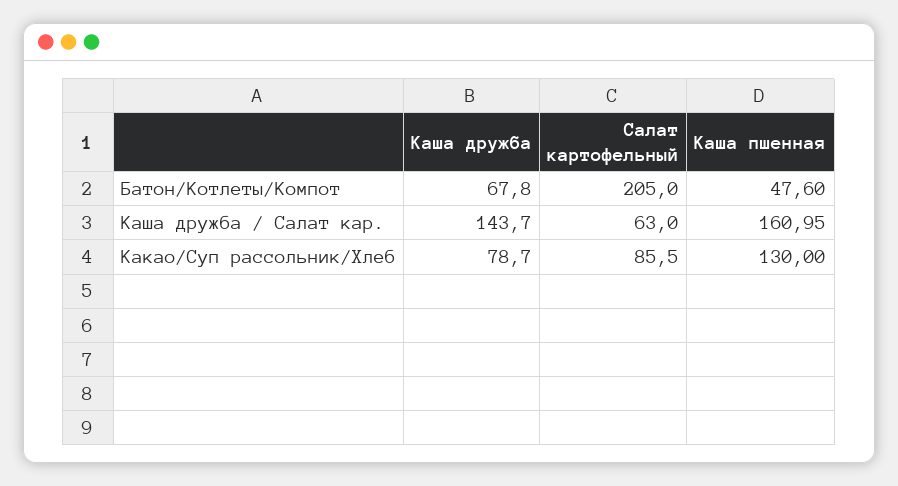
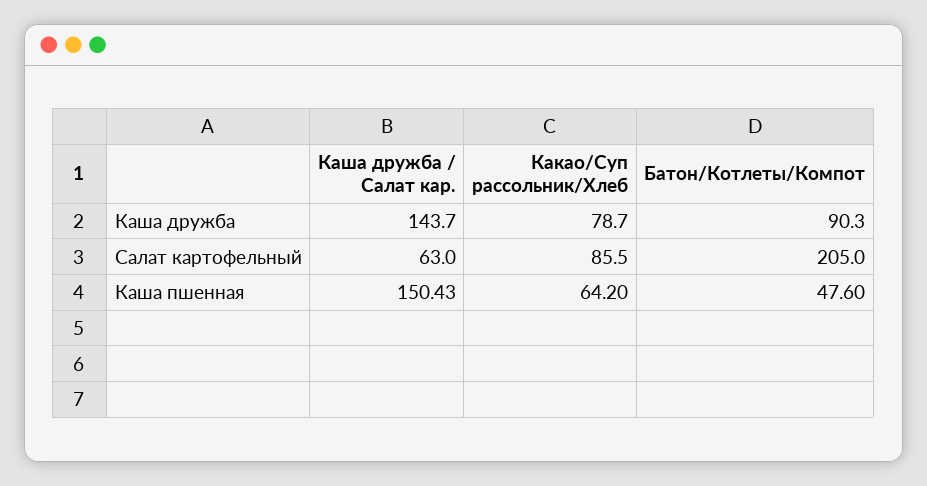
Каша дружба, Батон/Котлеты/Компот: 67.8 -> 90.3
Каша пшенная, Каша дружба / Салат кар.: 160.95 -> 150.43
Каша пшенная, Какао/Суп рассольник/Хлеб: 130 -> 64.2

